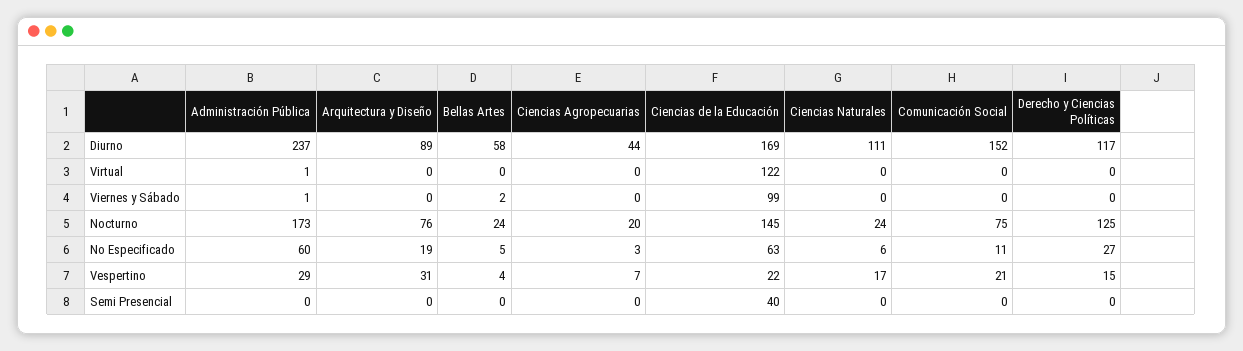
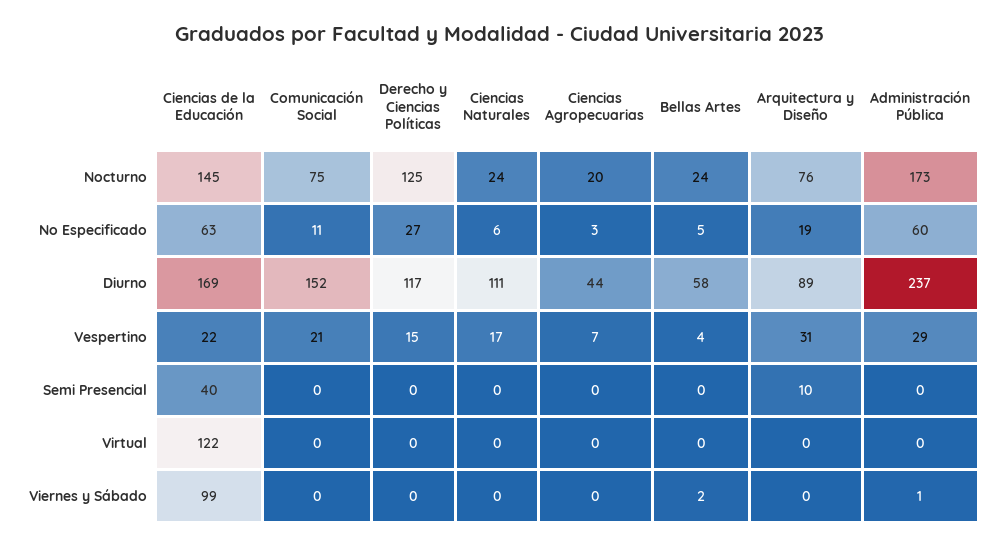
Administración Pública, Virtual: 1 -> 0
Arquitectura y Diseño, Semi Presencial: 0 -> 10

